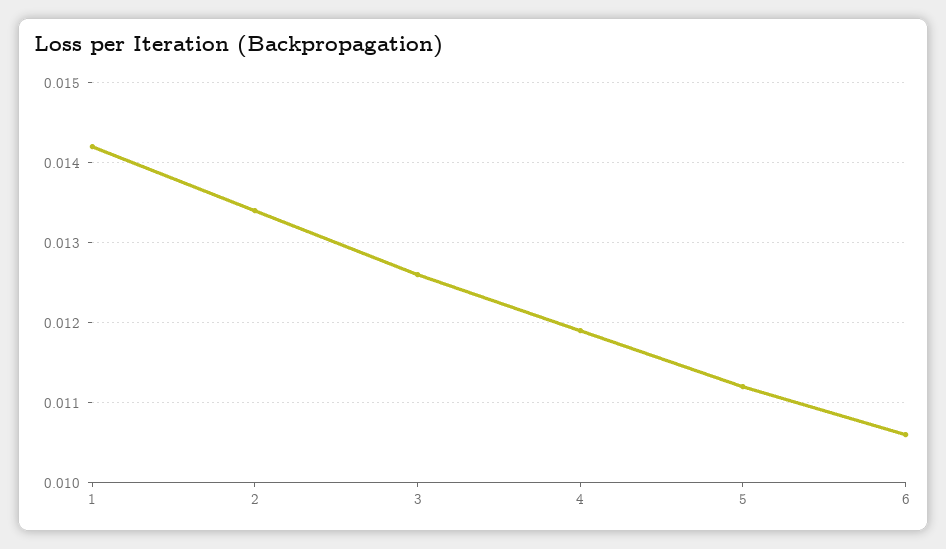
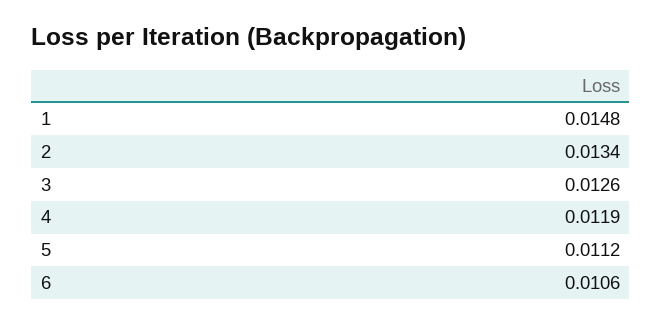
1: 0.0142 -> 0.0148

